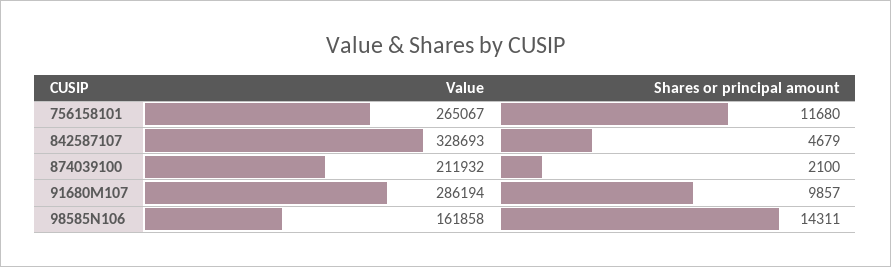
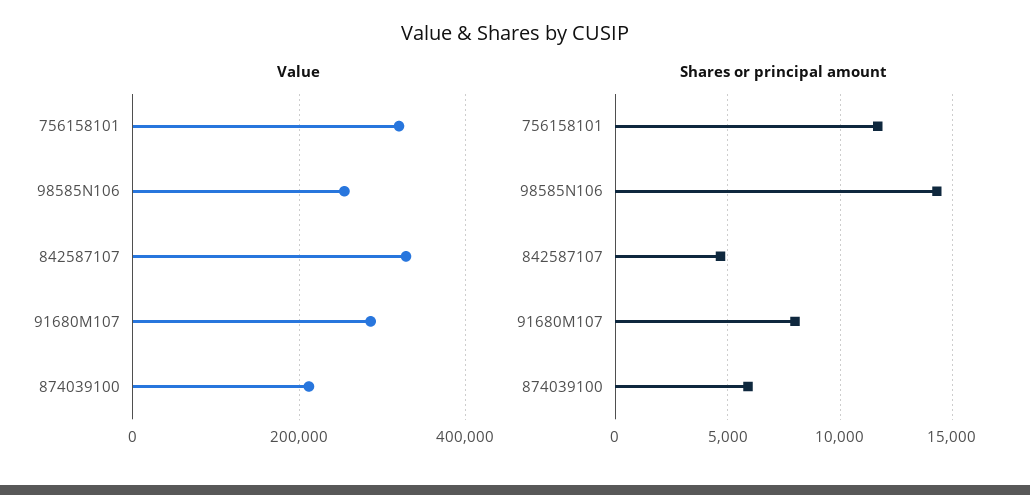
Value, 756158101: 265067 -> 320000
Shares or principal amount, 874039100: 2100 -> 6000
Shares or principal amount, 91680M107: 9857 -> 8000
Value, 98585N106: 161858 -> 260000

